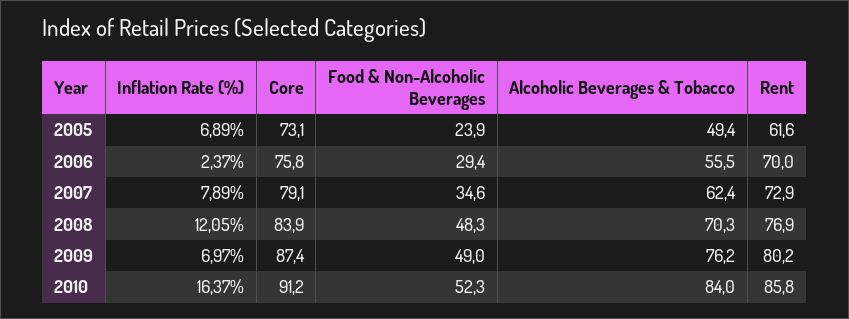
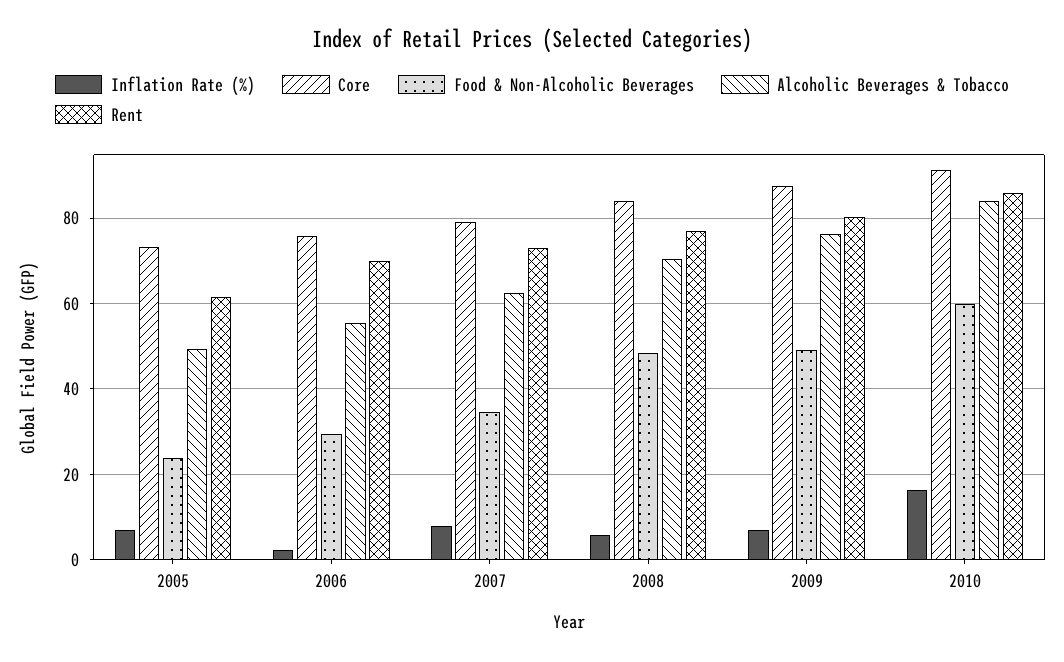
Inflation Rate (%), 2008: 12.05 -> 6
Food & Non-Alcoholic Beverages, 2010: 52.3 -> 60

